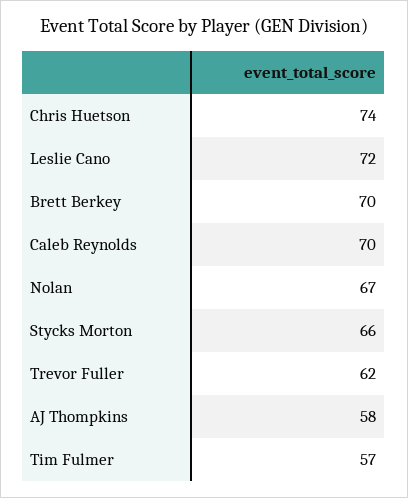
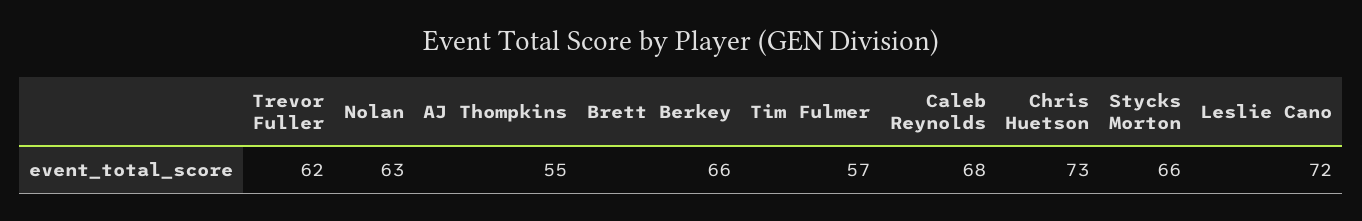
Chris Huetson: 74 -> 73
Brett Berkey: 70 -> 66
Caleb Reynolds: 70 -> 68
Nolan: 67 -> 63
AJ Thompkins: 58 -> 55

